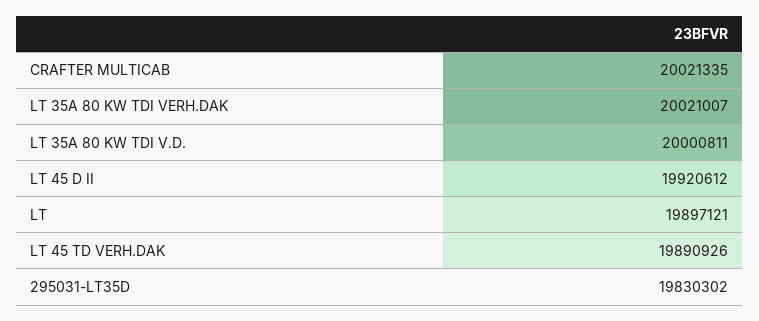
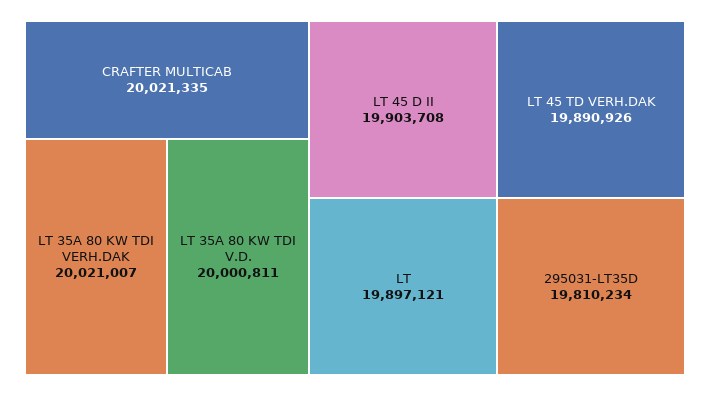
LT 45 D II: 19920612 -> 19903708
295031-LT35D: 19830302 -> 19810234

